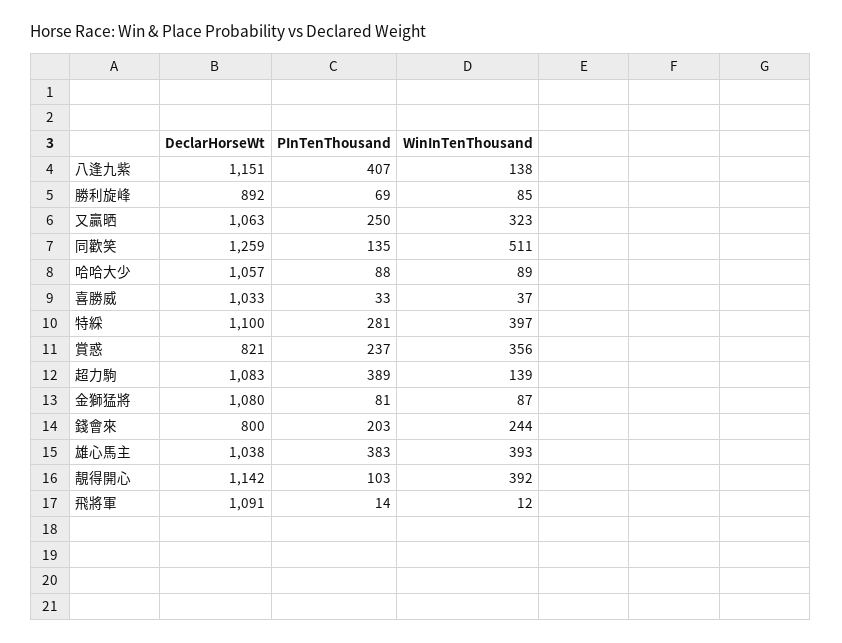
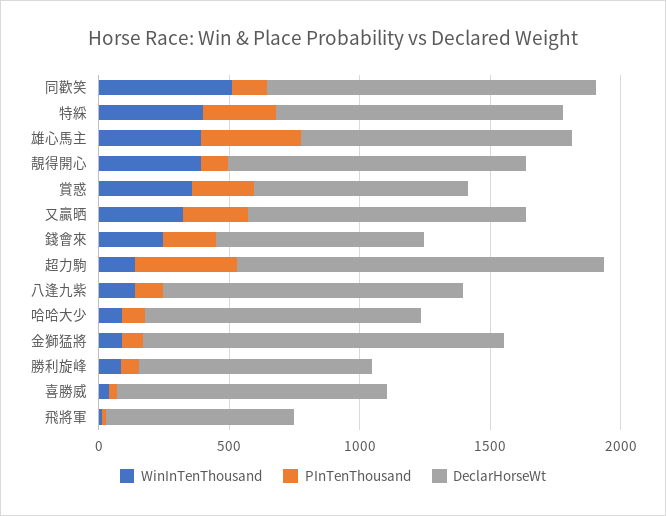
PInTenThousand, 八逢九紫: 407 -> 100
DeclarHorseWt, 超力駒: 1083 -> 1400
DeclarHorseWt, 金獅猛將: 1080 -> 1400
DeclarHorseWt, 飛將軍: 1091 -> 700

